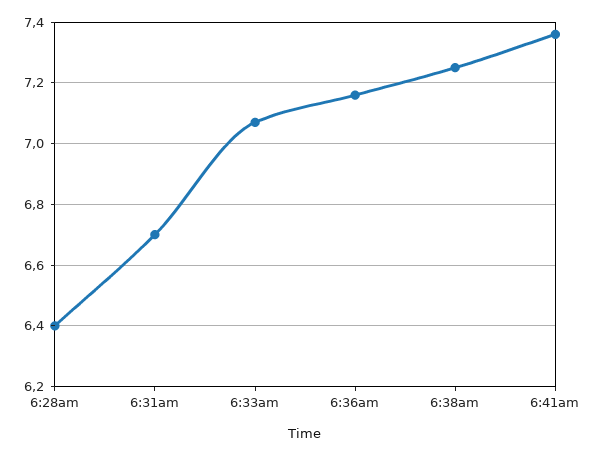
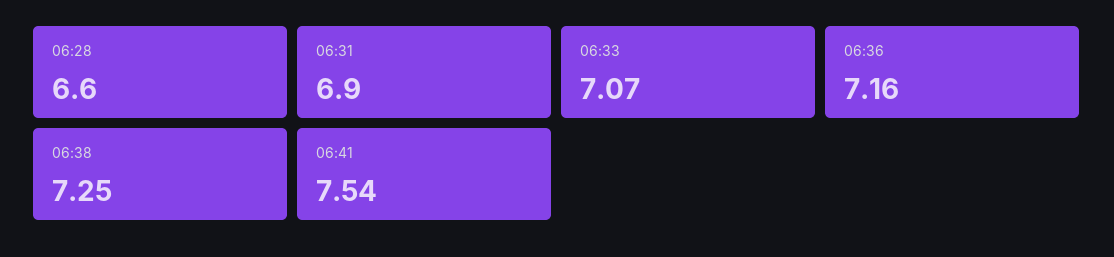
6:28am: 6.4 -> 6.6
6:31am: 6.7 -> 6.9
6:41am: 7.35 -> 7.54

